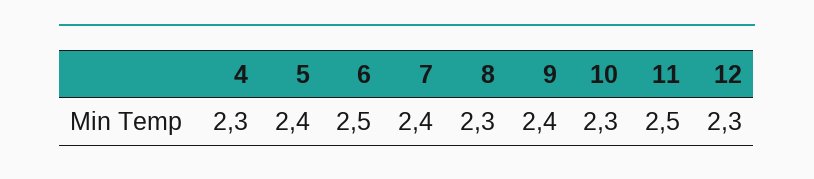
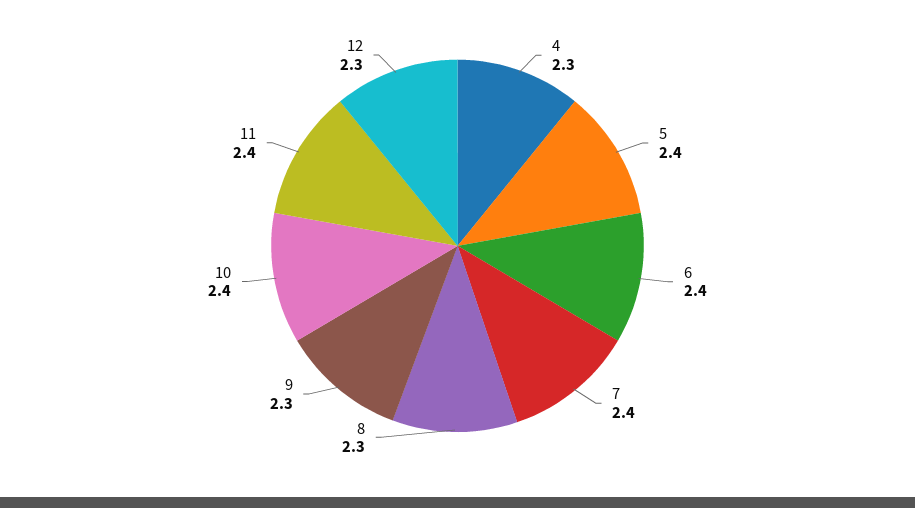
6: 2.5 -> 2.4
9: 2.4 -> 2.3
10: 2.3 -> 2.4
11: 2.5 -> 2.4

